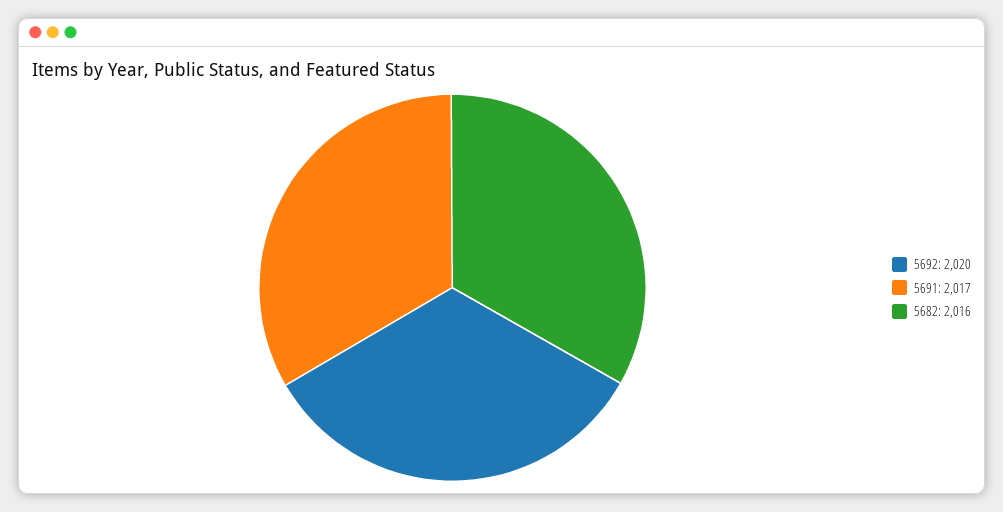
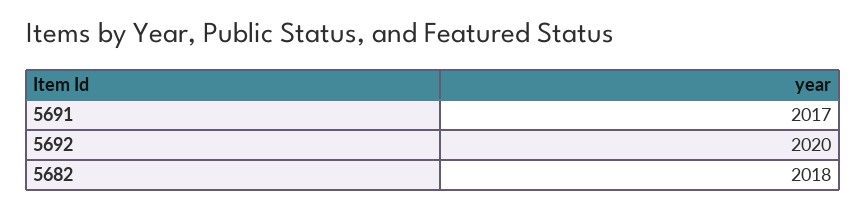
5682: 2016 -> 2018

